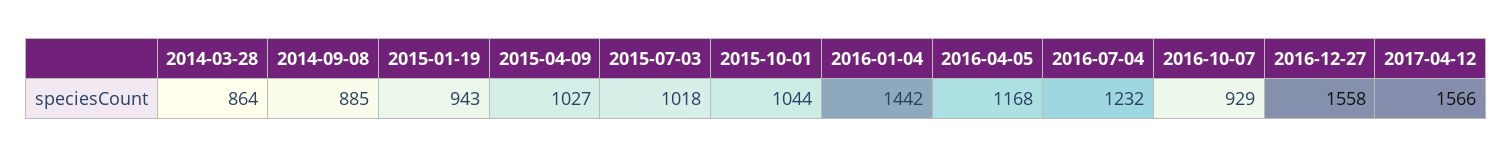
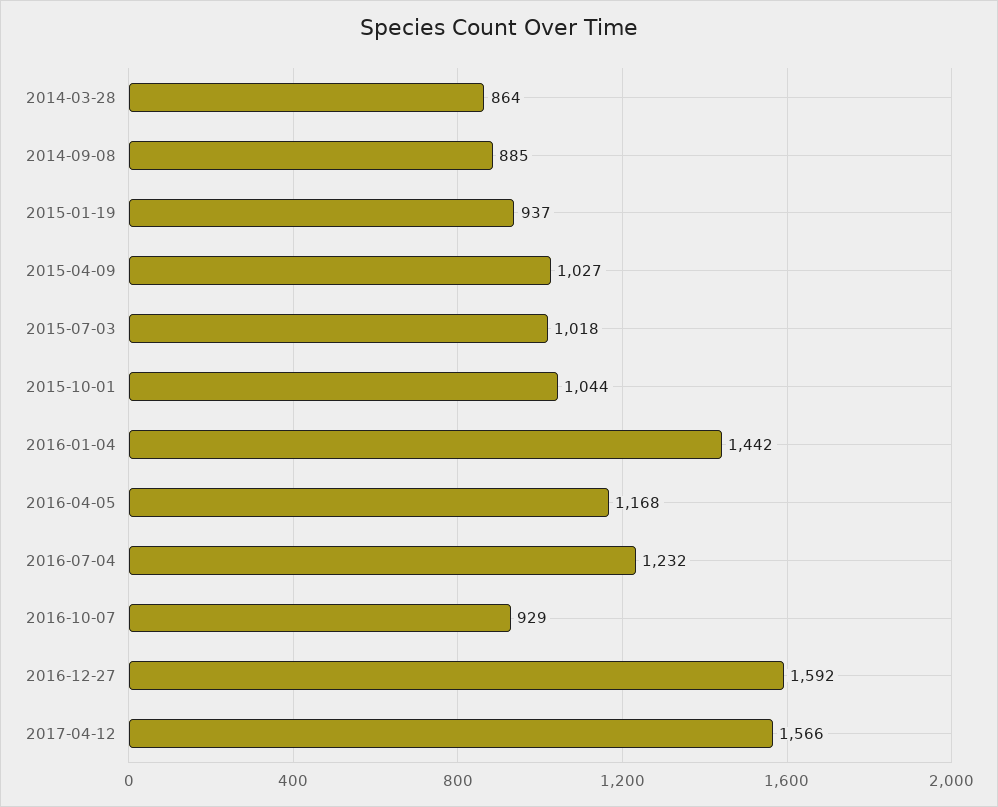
2015-01-19: 943 -> 937
2016-12-27: 1558 -> 1592

